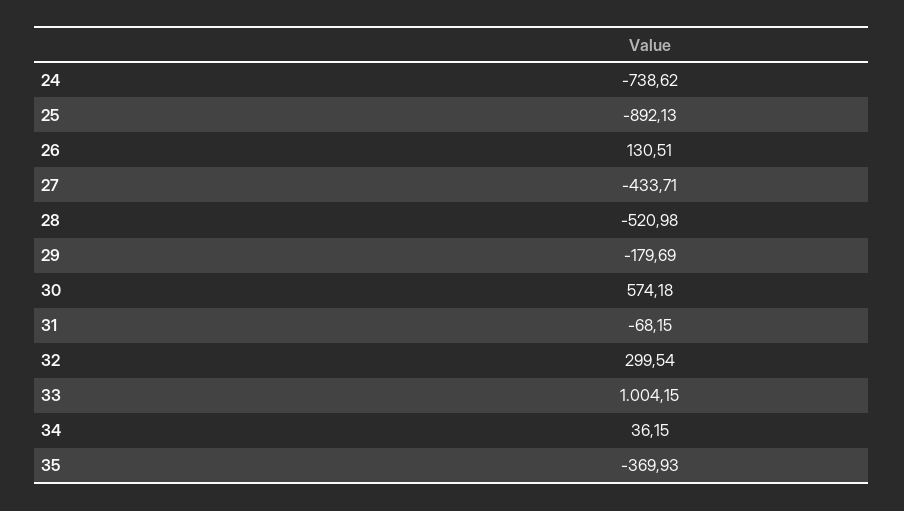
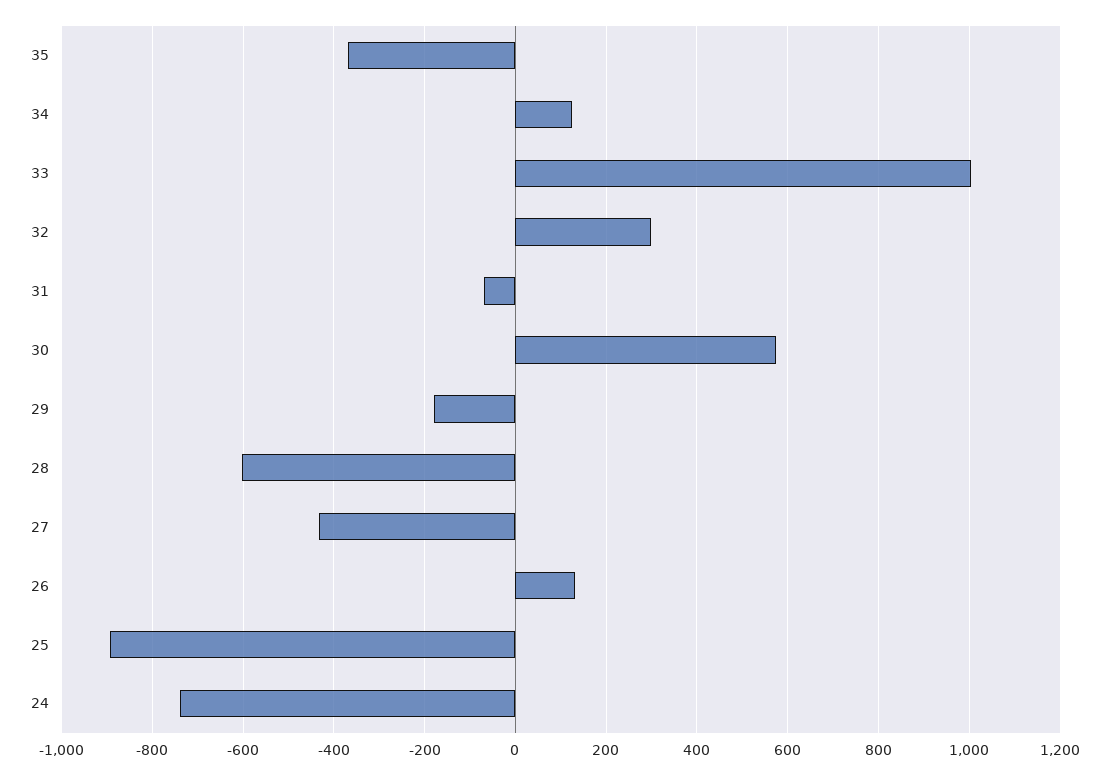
28: -520.98 -> -600
34: 36.15 -> 120

